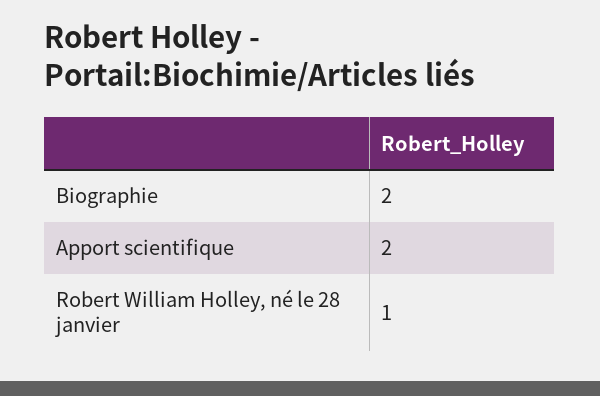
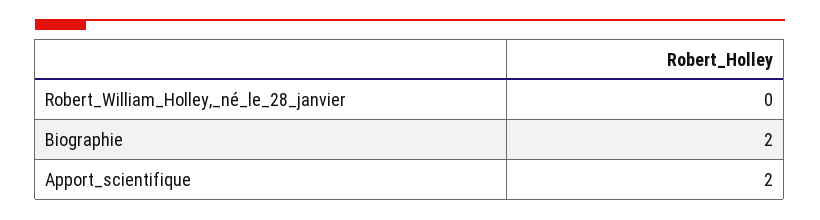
Robert William Holley, né le 28 janvier: 1 -> 0

